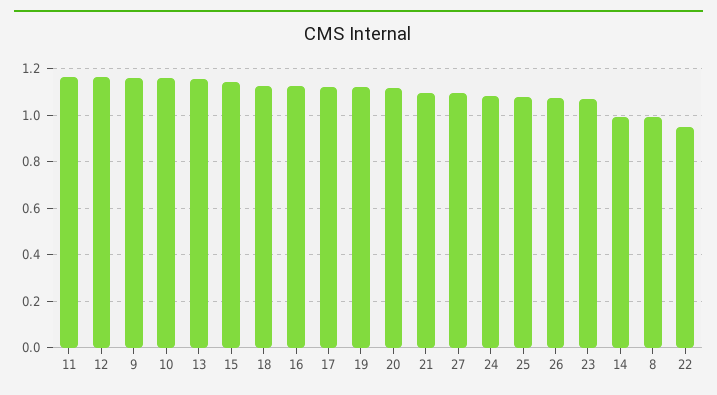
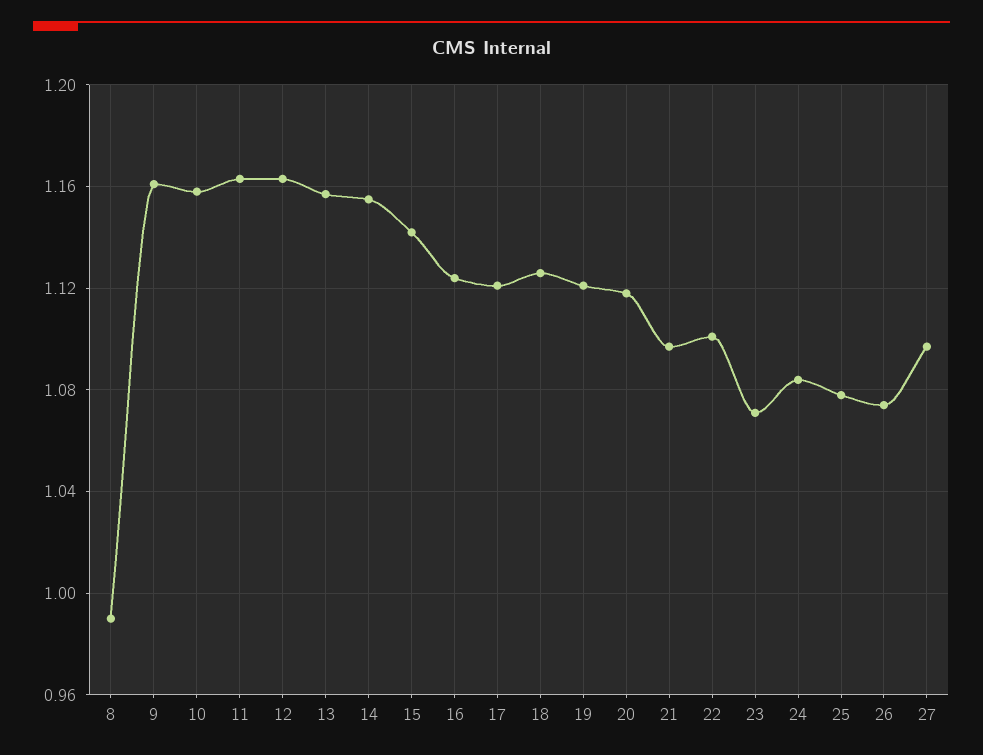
14: 1 -> 1.155
22: 0.95 -> 1.1

